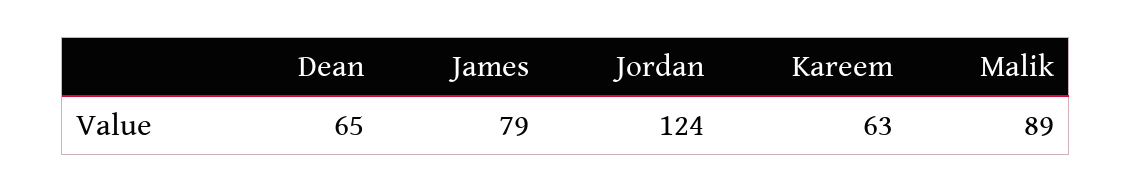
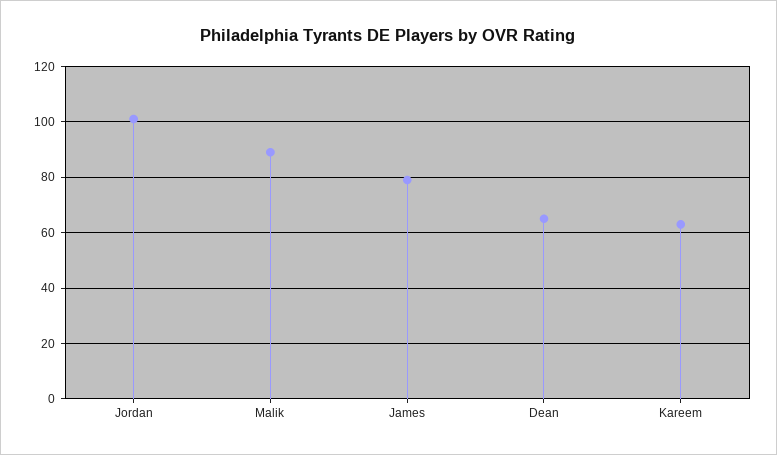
Jordan: 124 -> 100

